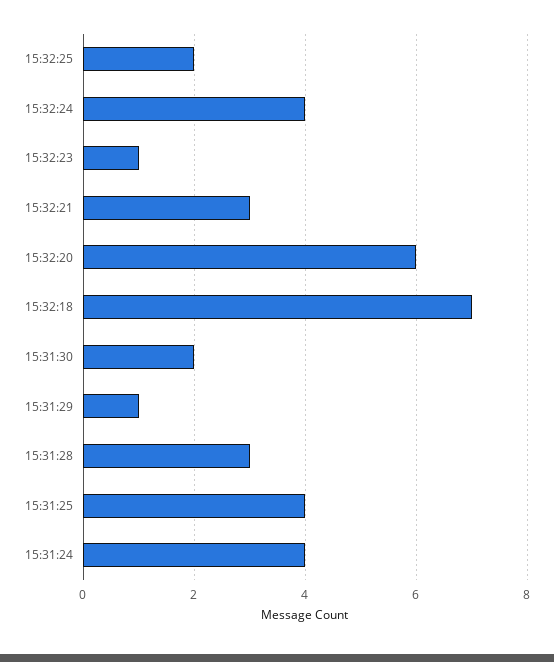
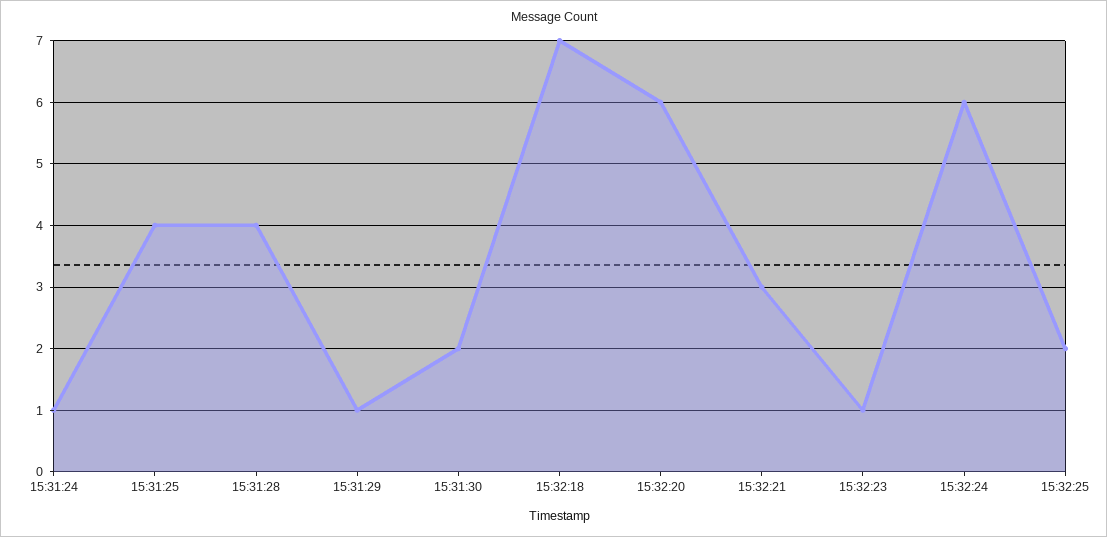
15:32:24: 4 -> 6
15:31:28: 3 -> 4
15:31:24: 4 -> 1

